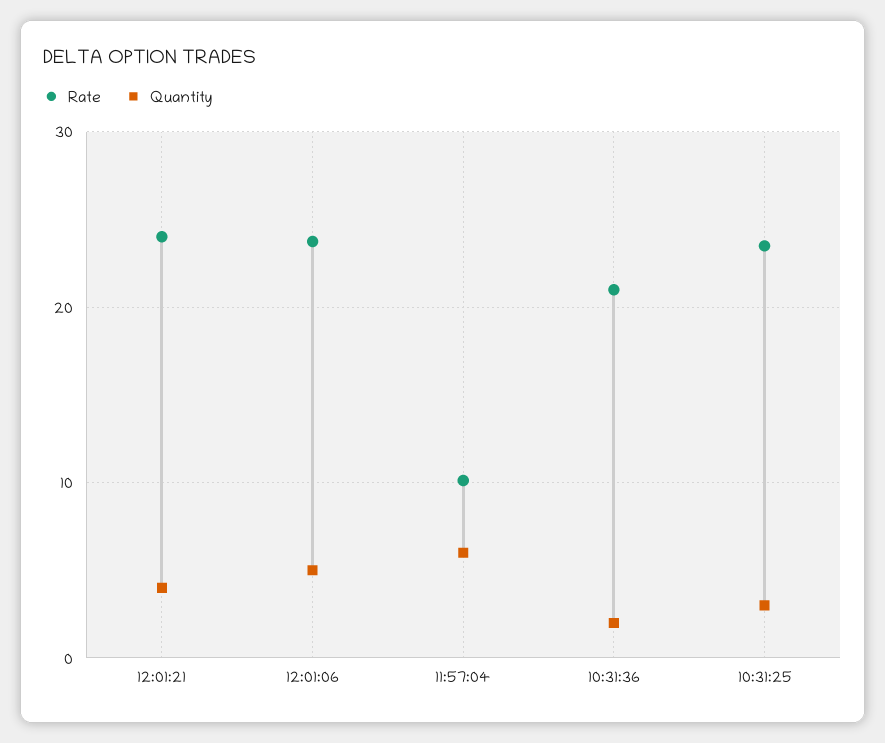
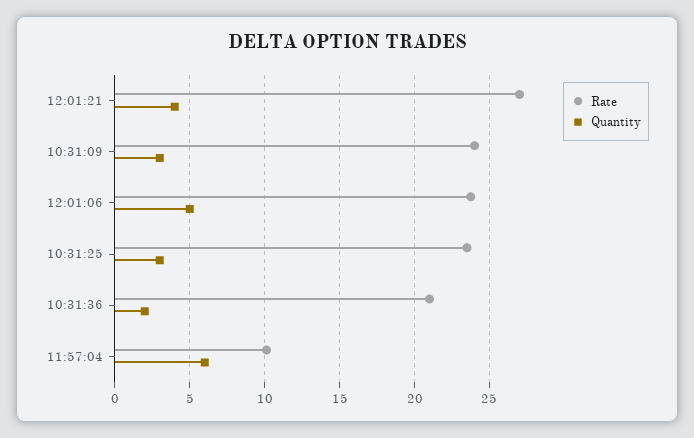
Rate, 12:01:21: 24 -> 27
Rate, 10:31:09: none -> 24
Quantity, 10:31:09: none -> 3

